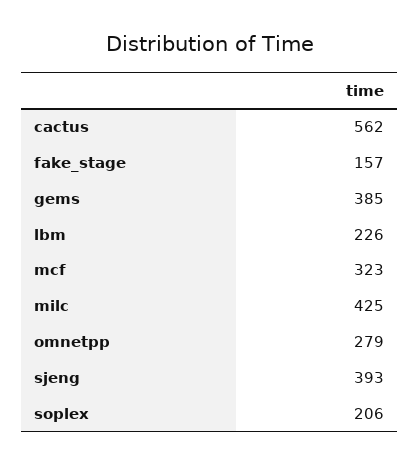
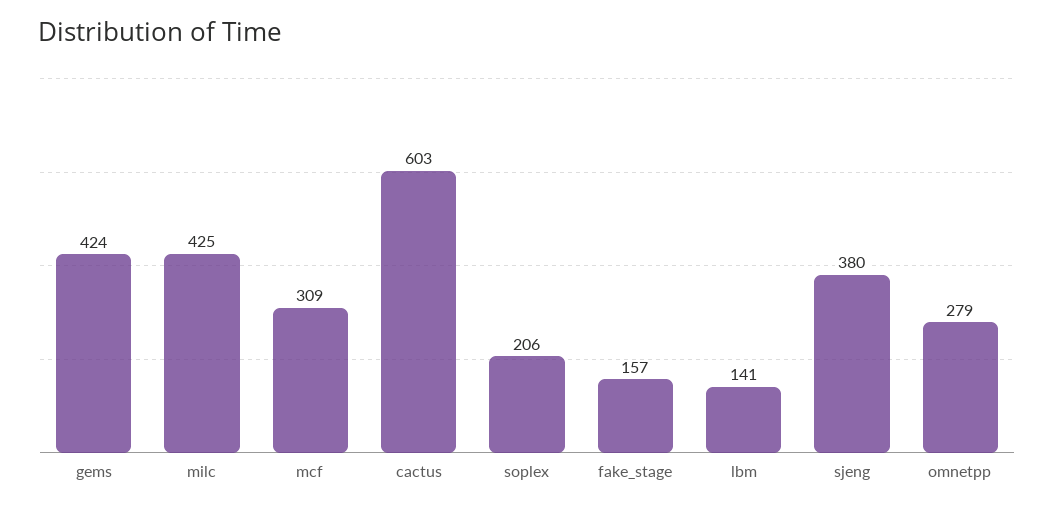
cactus: 562 -> 603
gems: 385 -> 424
lbm: 226 -> 141
mcf: 323 -> 309
sjeng: 393 -> 380

